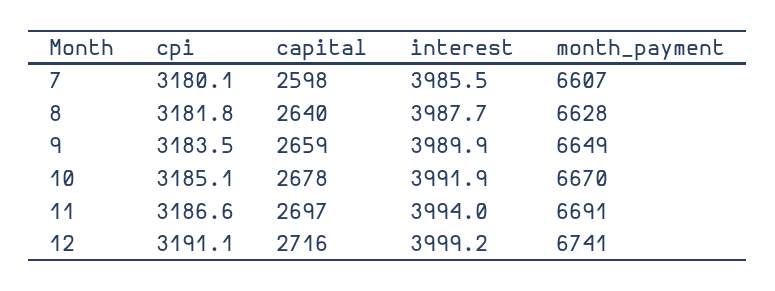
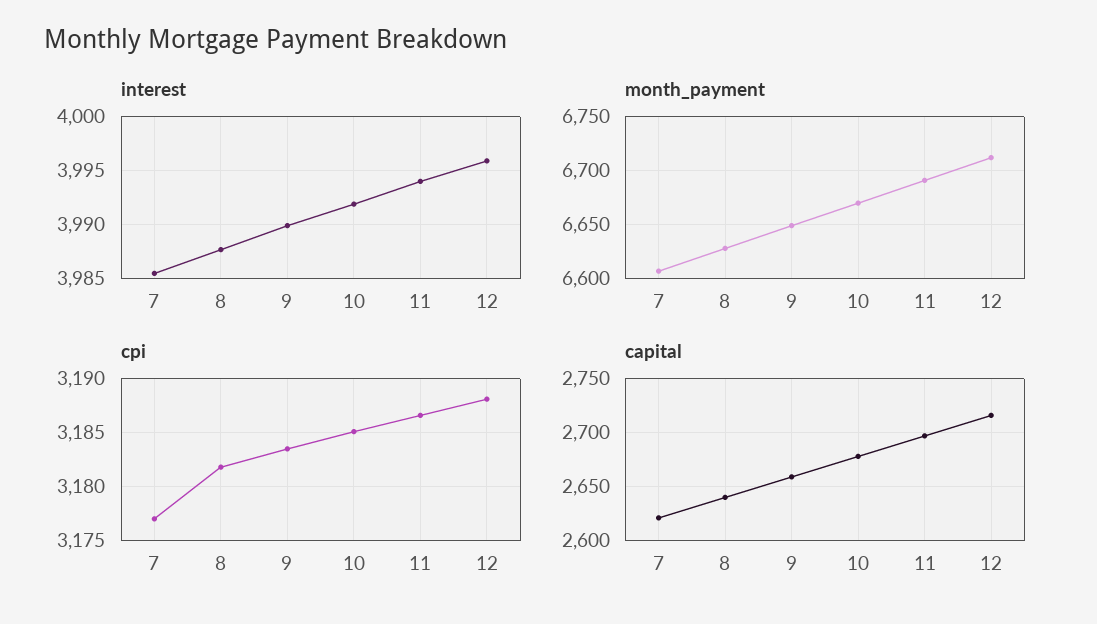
cpi, 7: 3180.1 -> 3177
capital, 7: 2598 -> 2620
cpi, 12: 3191.1 -> 3188
interest, 12: 3999.2 -> 3996
month_payment, 12: 6741 -> 6710

